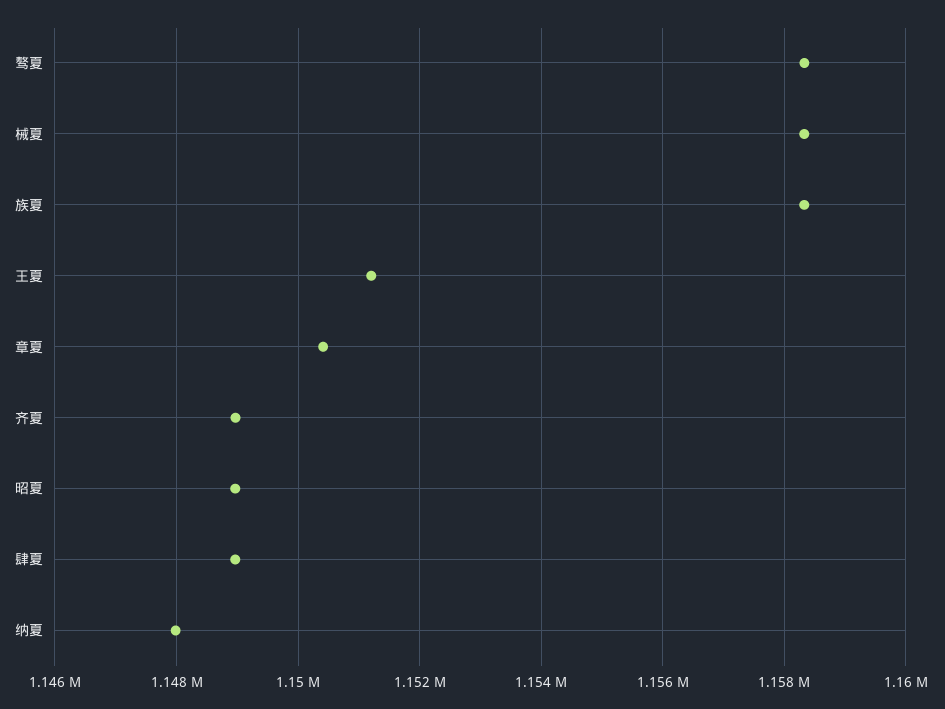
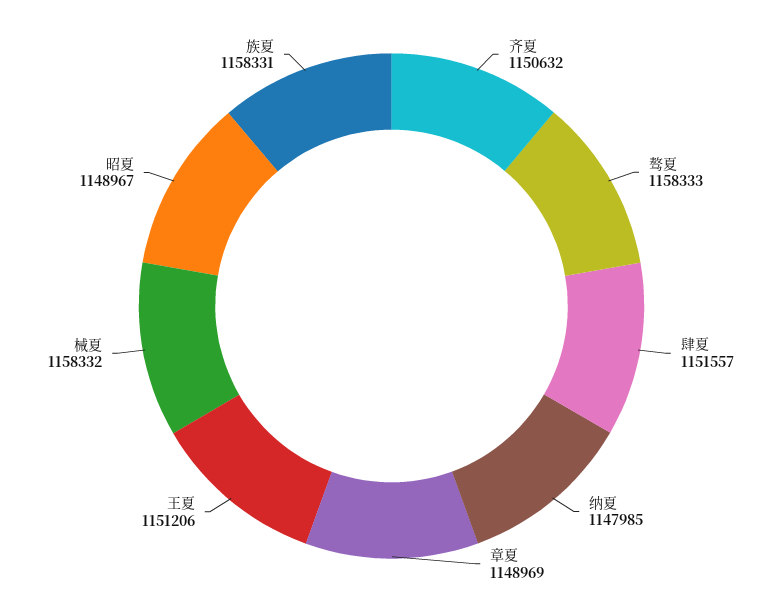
章夏: 1150400 -> 1148969
齐夏: 1149000 -> 1150632
肆夏: 1149000 -> 1151557

